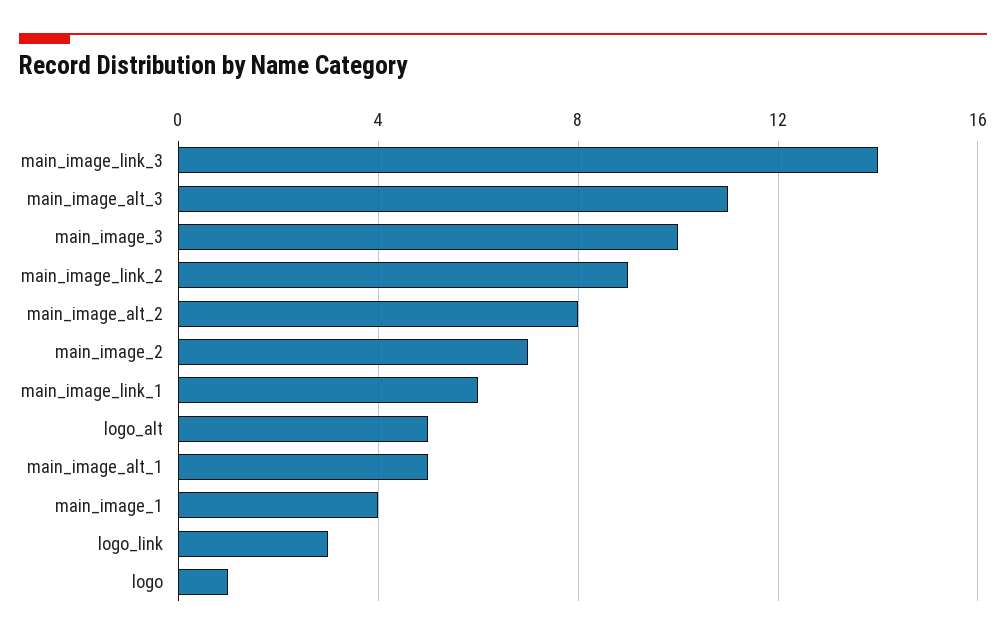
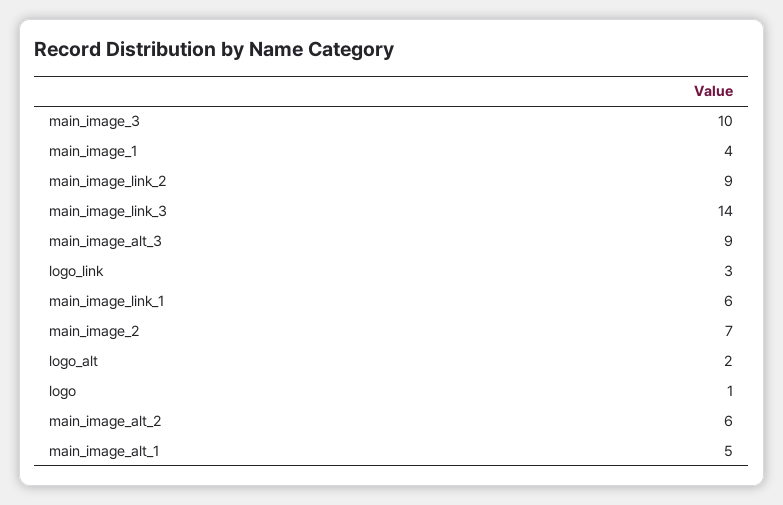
main_image_alt_3: 11 -> 9
main_image_alt_2: 8 -> 6
logo_alt: 5 -> 2

